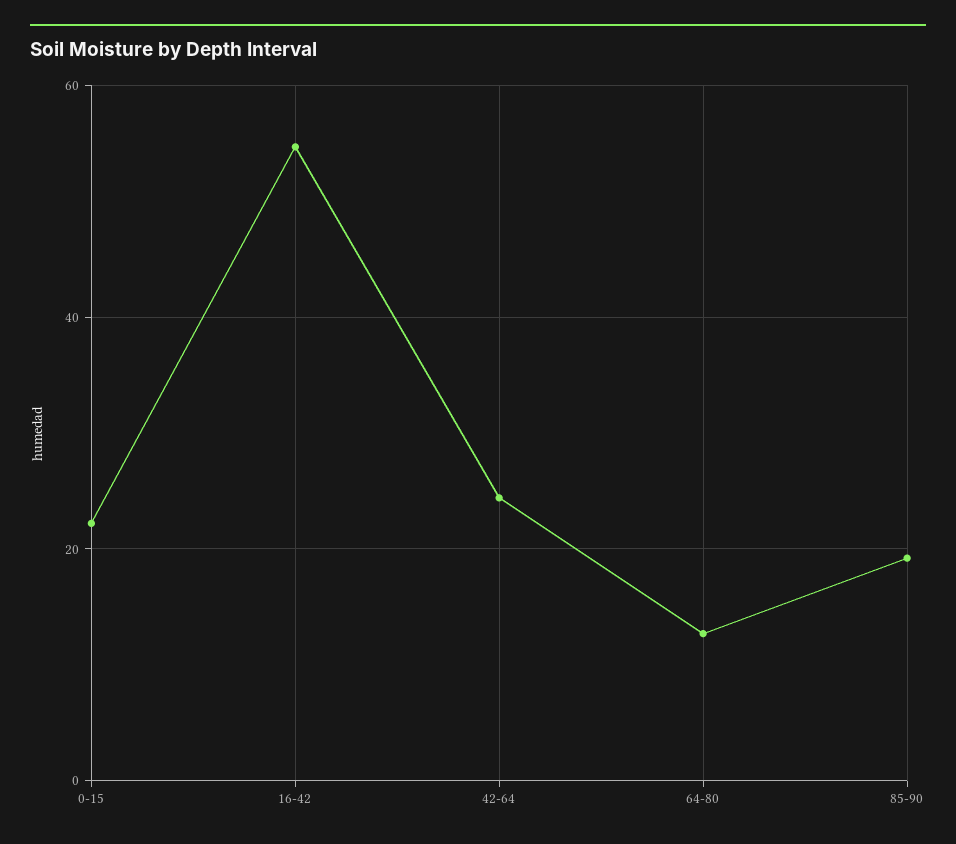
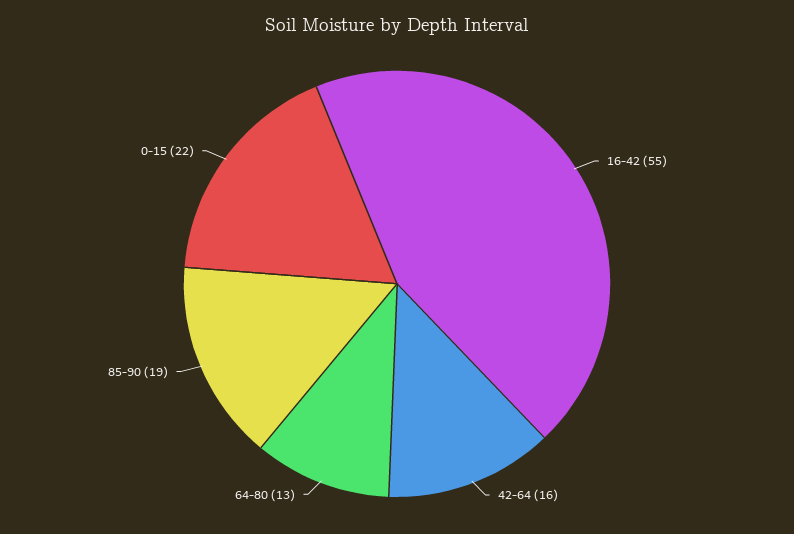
42-64: 24 -> 16

